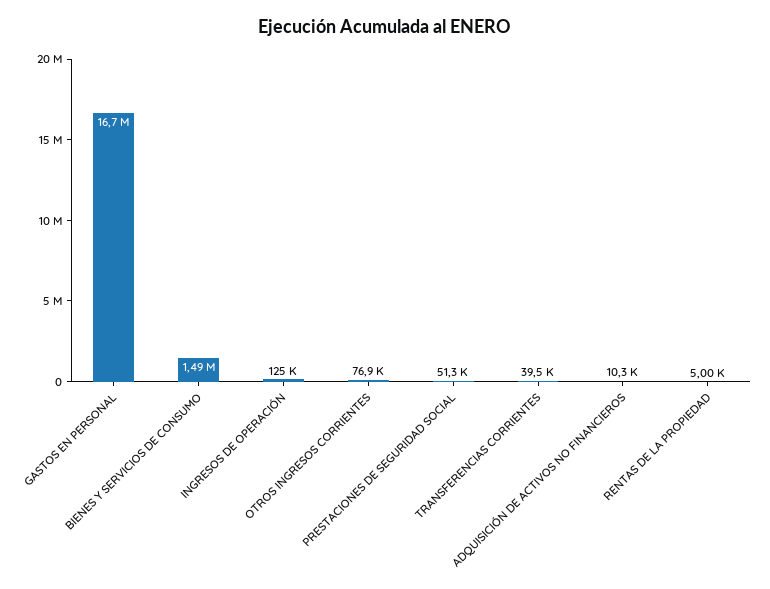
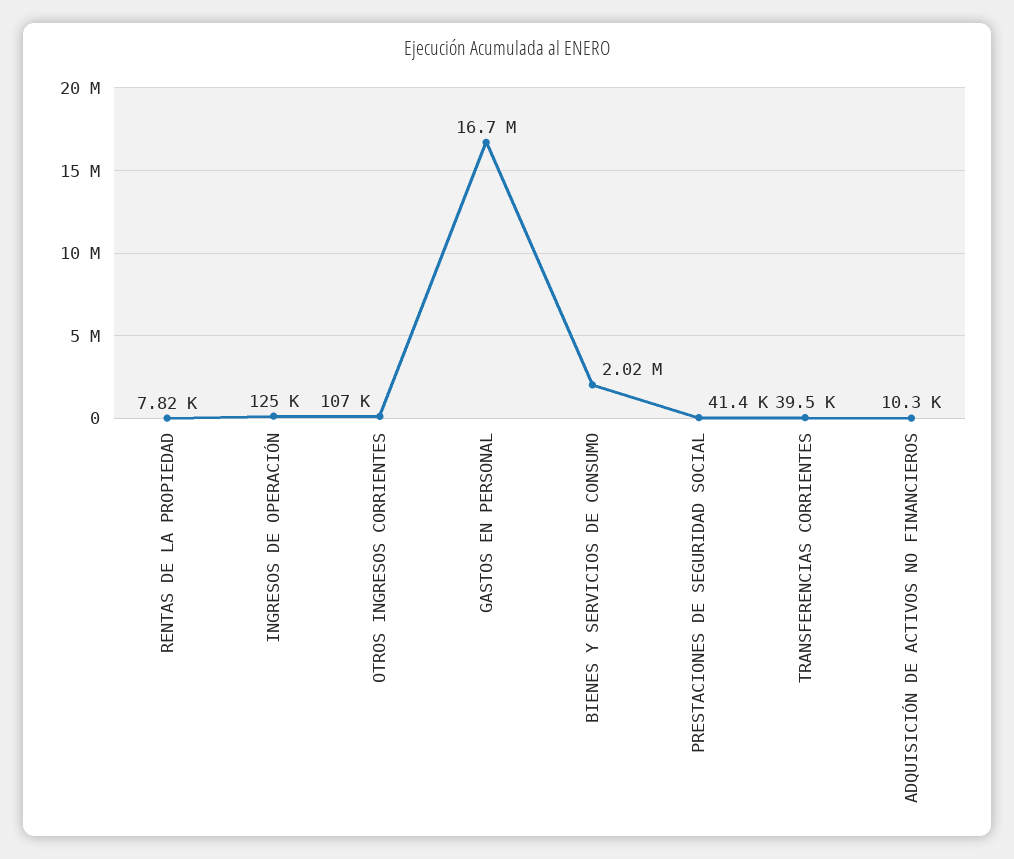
BIENES Y SERVICIOS DE CONSUMO: 1490000 -> 2020000
OTROS INGRESOS CORRIENTES: 76900 -> 107000
PRESTACIONES DE SEGURIDAD SOCIAL: 51300 -> 41400
RENTAS DE LA PROPIEDAD: 5000 -> 7820

